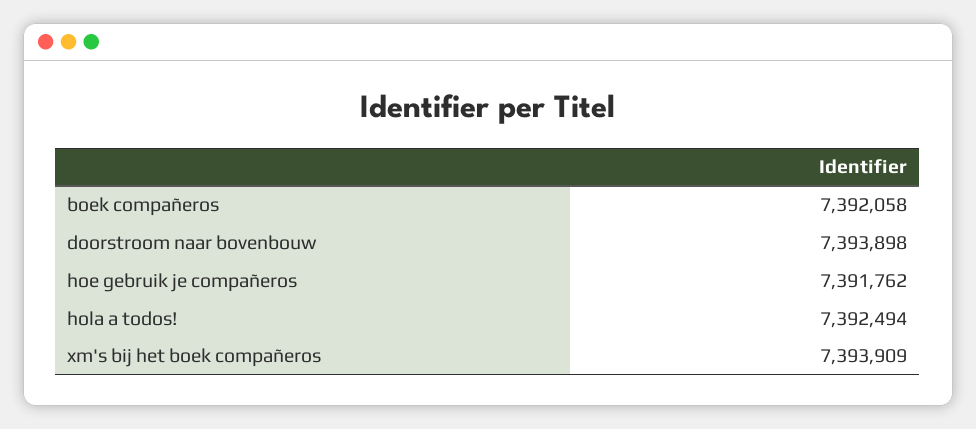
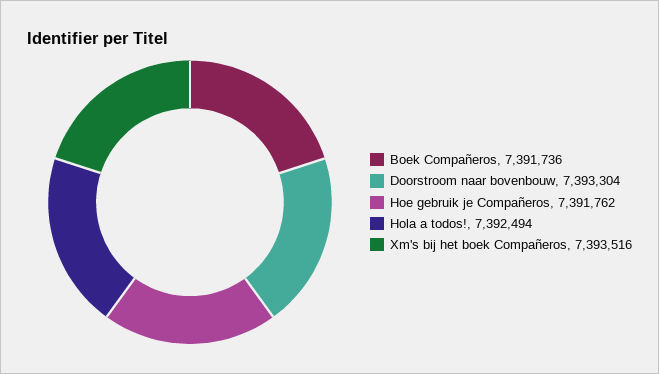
boek compañeros: 7392058 -> 7391736
doorstroom naar bovenbouw: 7393898 -> 7393304
xm's bij het boek compañeros: 7393909 -> 7393516

